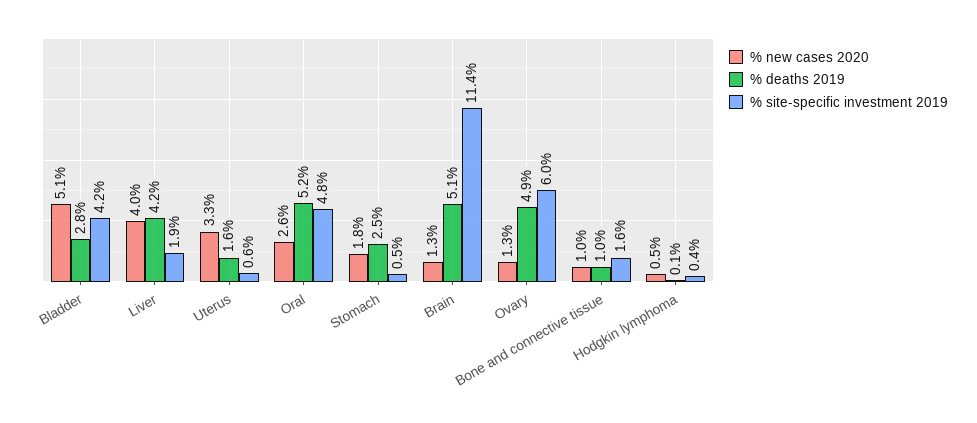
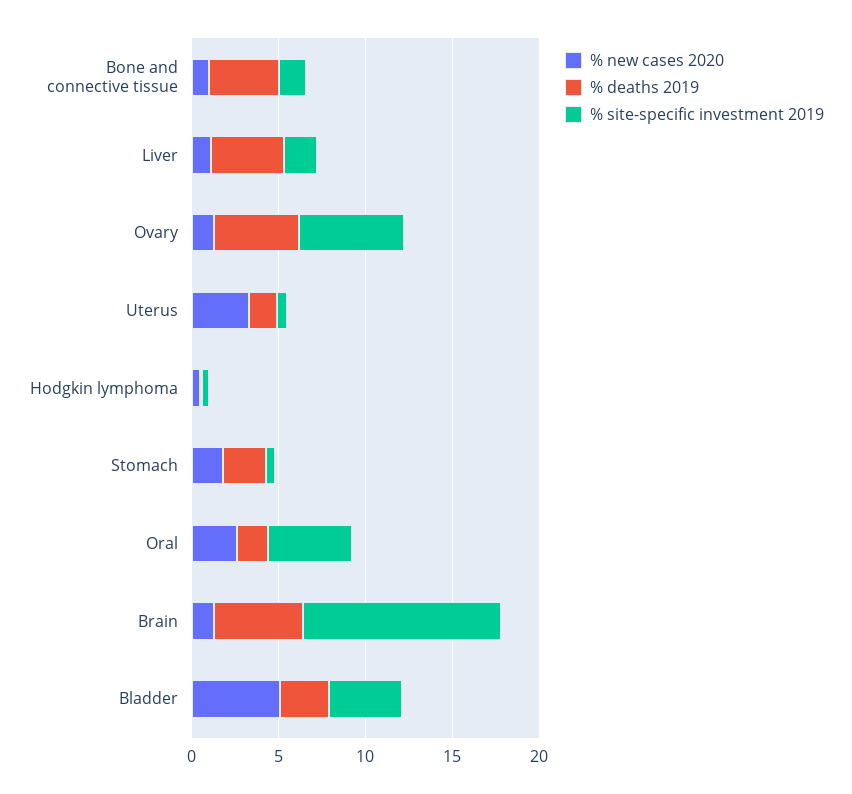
% new cases 2020, Liver: 4 -> 1
% deaths 2019, Oral: 5.2 -> 2
% deaths 2019, Bone and connective tissue: 1 -> 4

